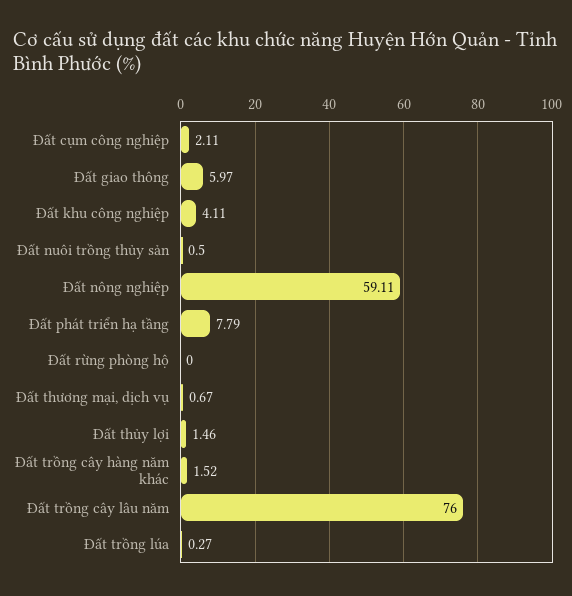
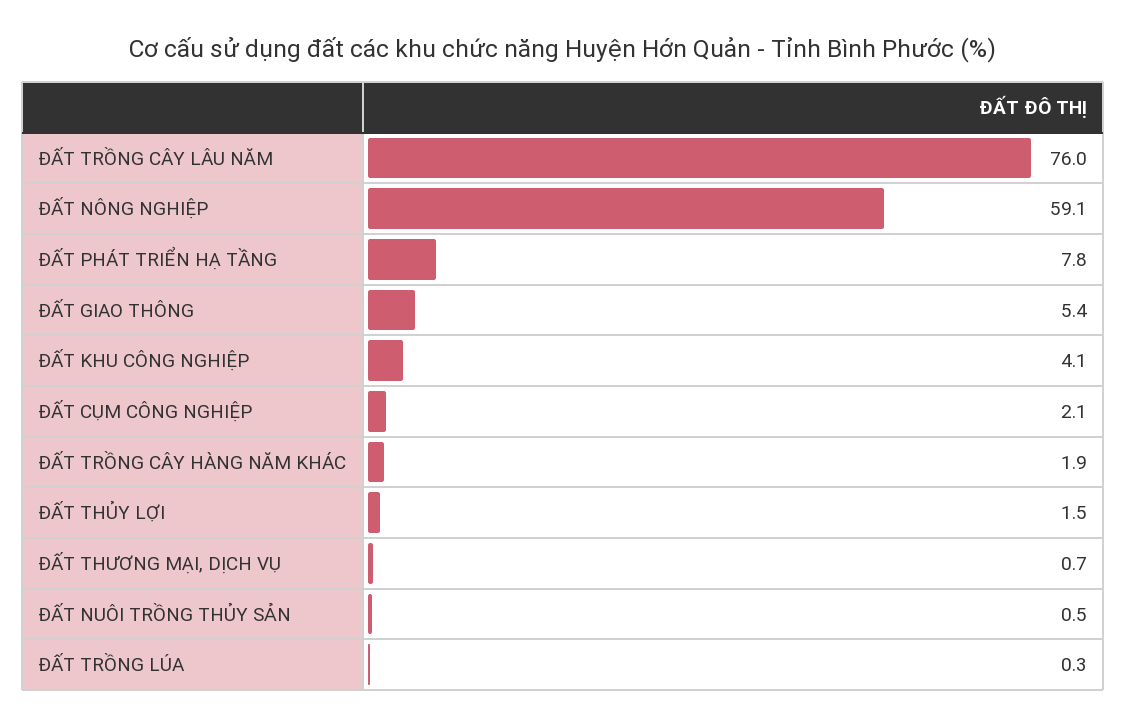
Đất giao thông: 5.97 -> 5.4
Đất rừng phòng hộ: 0 -> none
Đất trồng cây hàng năm khác: 1.52 -> 1.9

